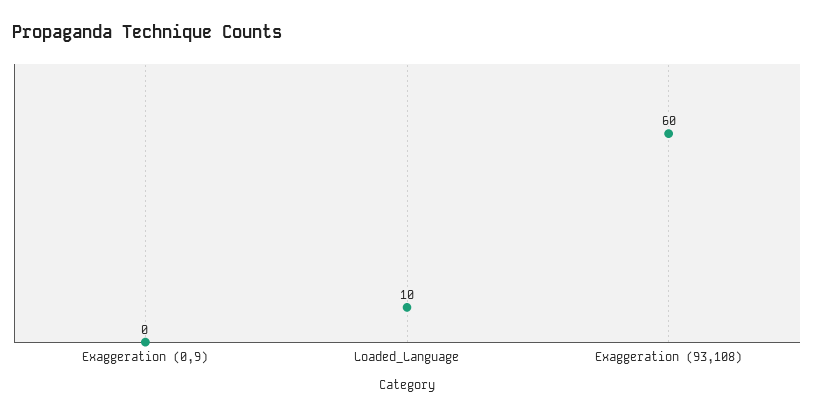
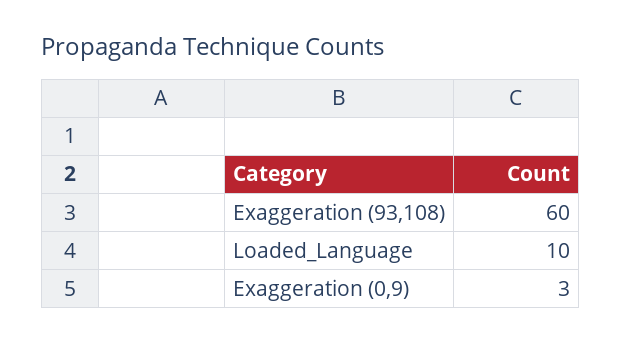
Exaggeration (0,9): 0 -> 3

